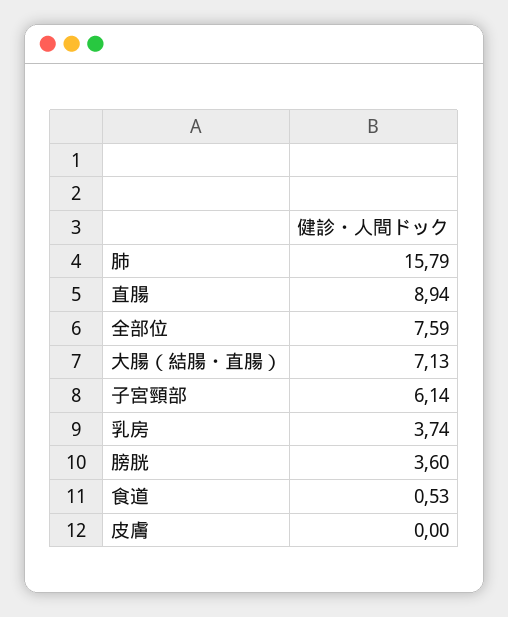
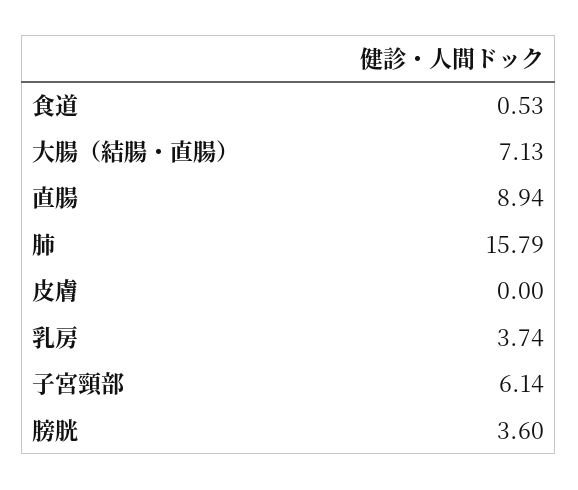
全部位: 7.59 -> none

